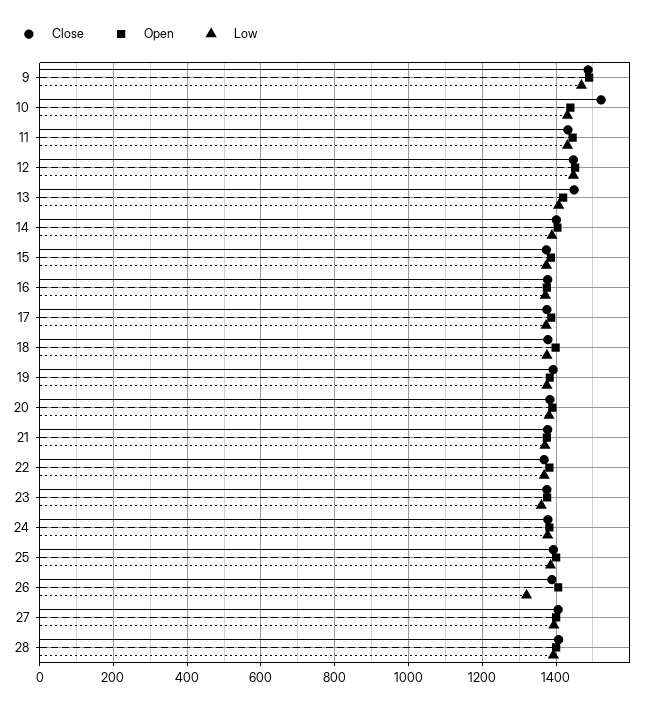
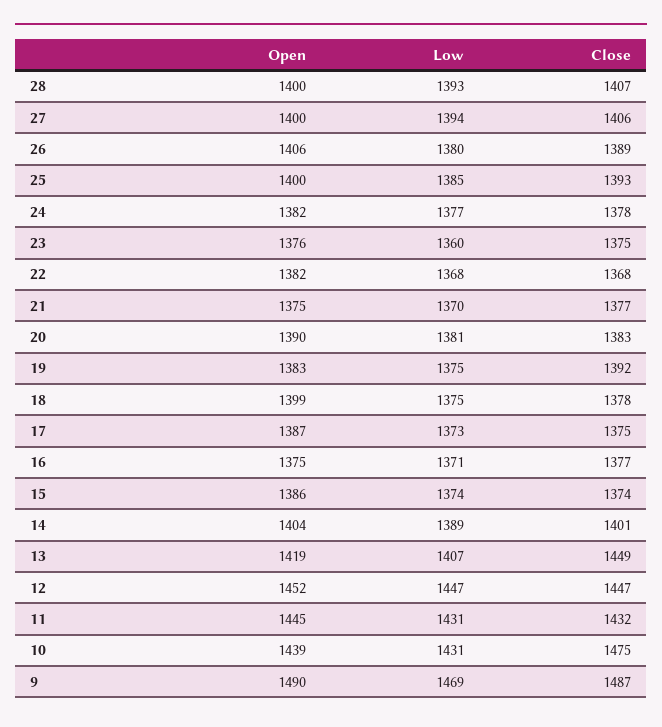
Close, 10: 1520 -> 1475
Low, 26: 1320 -> 1380

